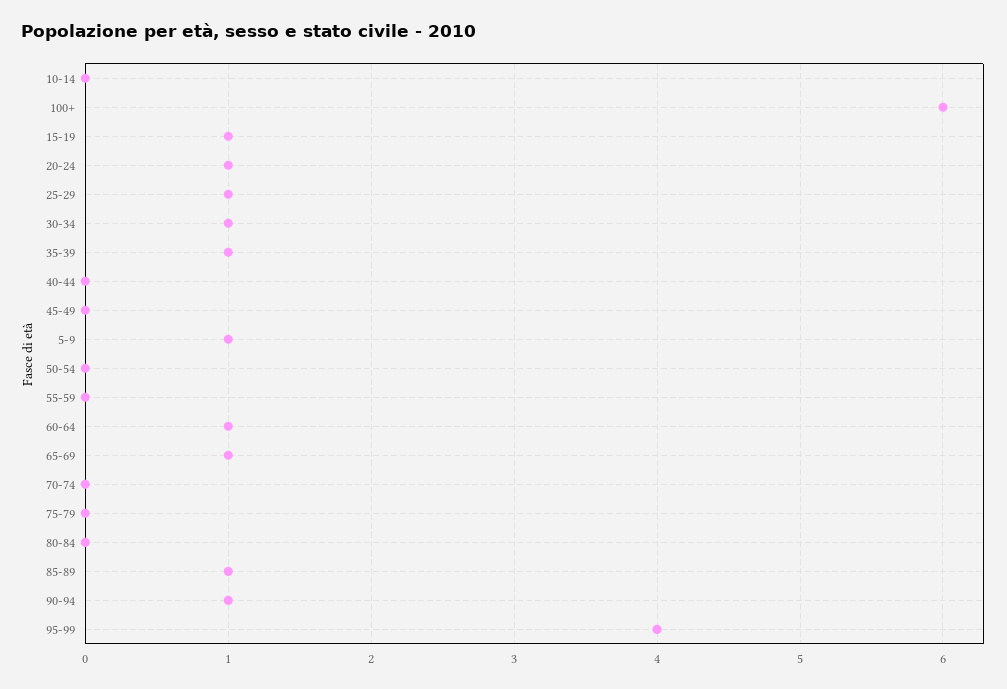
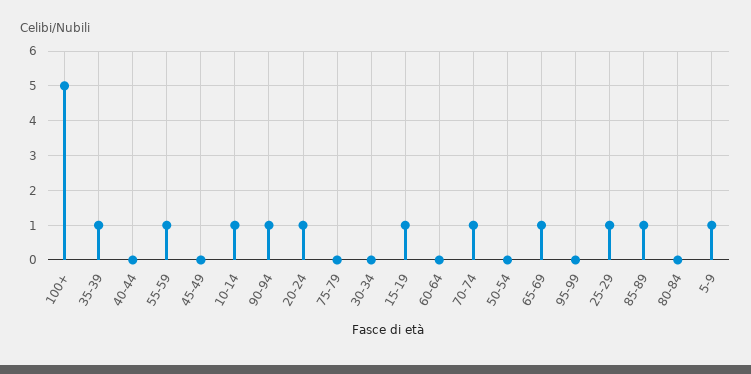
10-14: 0 -> 1
100+: 6 -> 5
30-34: 1 -> 0
55-59: 0 -> 1
60-64: 1 -> 0
70-74: 0 -> 1
95-99: 4 -> 0

